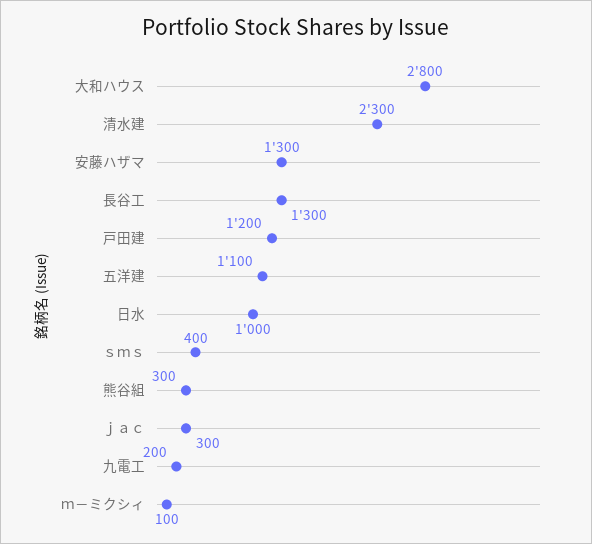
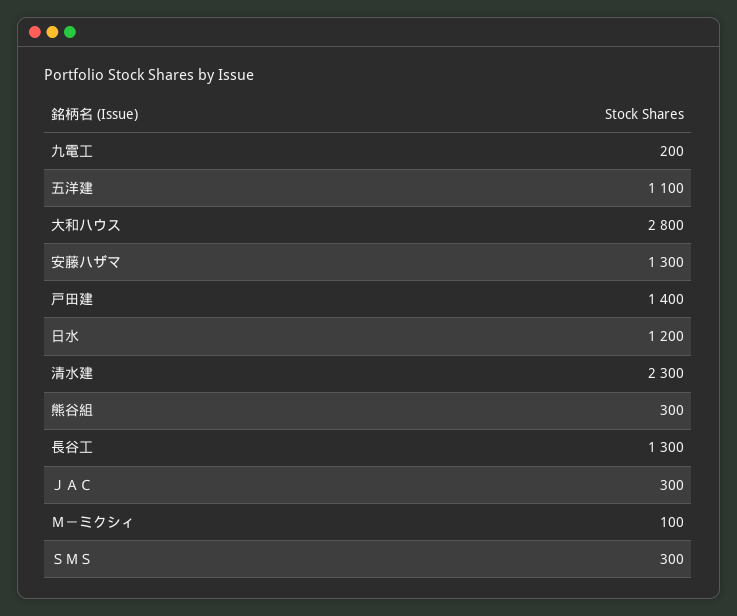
戸田建: 1200 -> 1400
日水: 1000 -> 1200
ｓｍｓ: 400 -> 300

